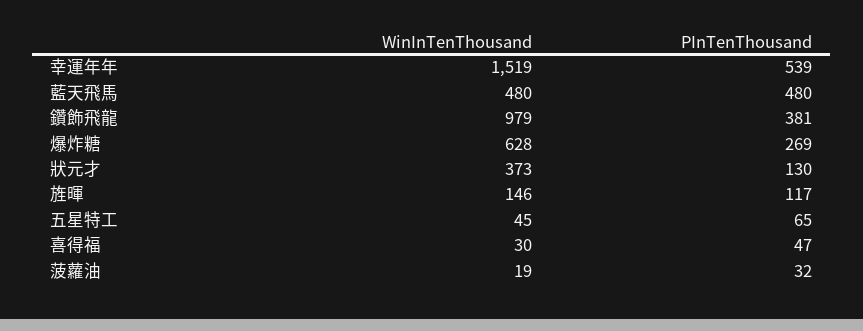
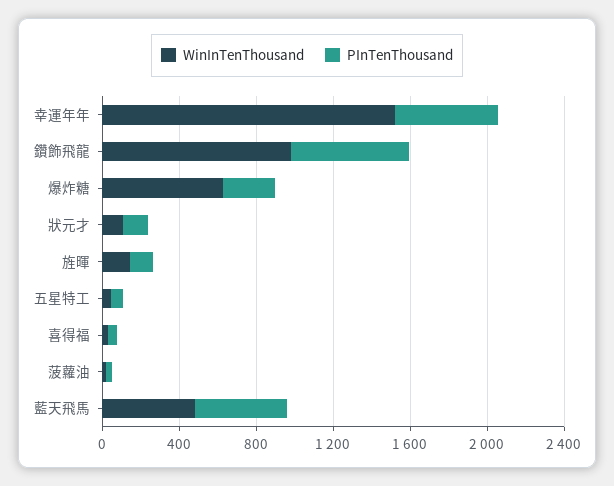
PInTenThousand, 鑽飾飛龍: 381 -> 600
WinInTenThousand, 狀元才: 373 -> 100

